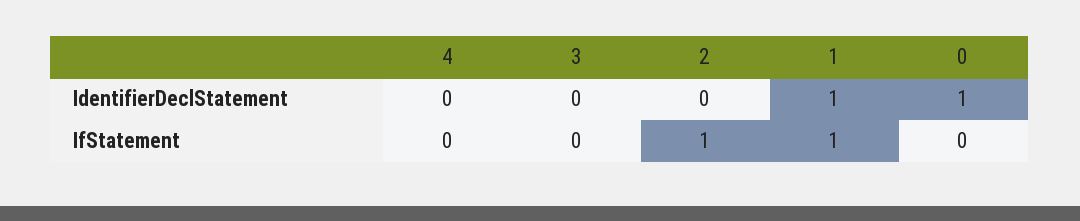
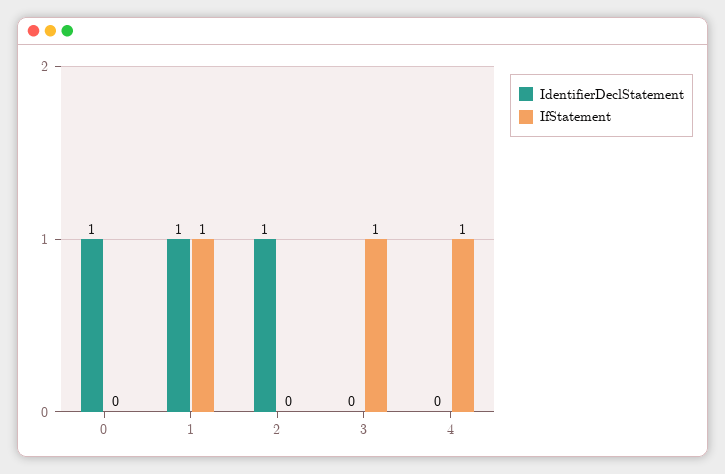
IdentifierDeclStatement, 2: 0 -> 1
IfStatement, 4: 0 -> 1
IfStatement, 3: 0 -> 1
IfStatement, 2: 1 -> 0

